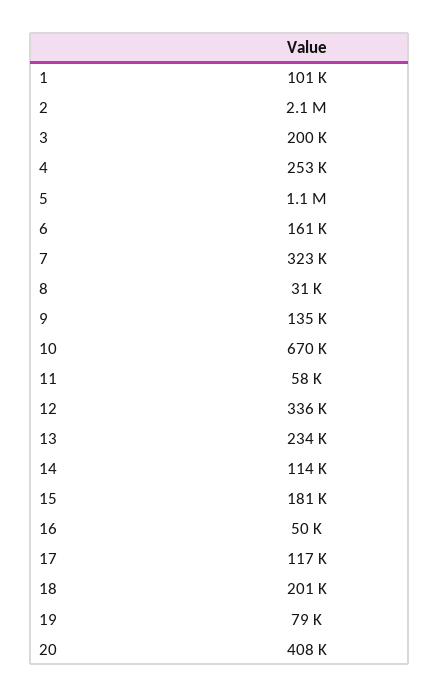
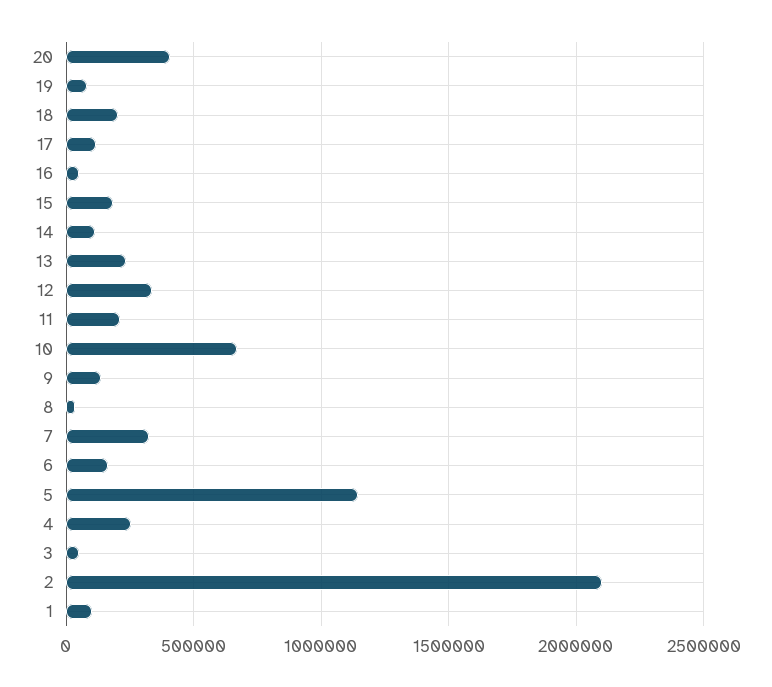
3: 200000 -> 50000
11: 58000 -> 200000

